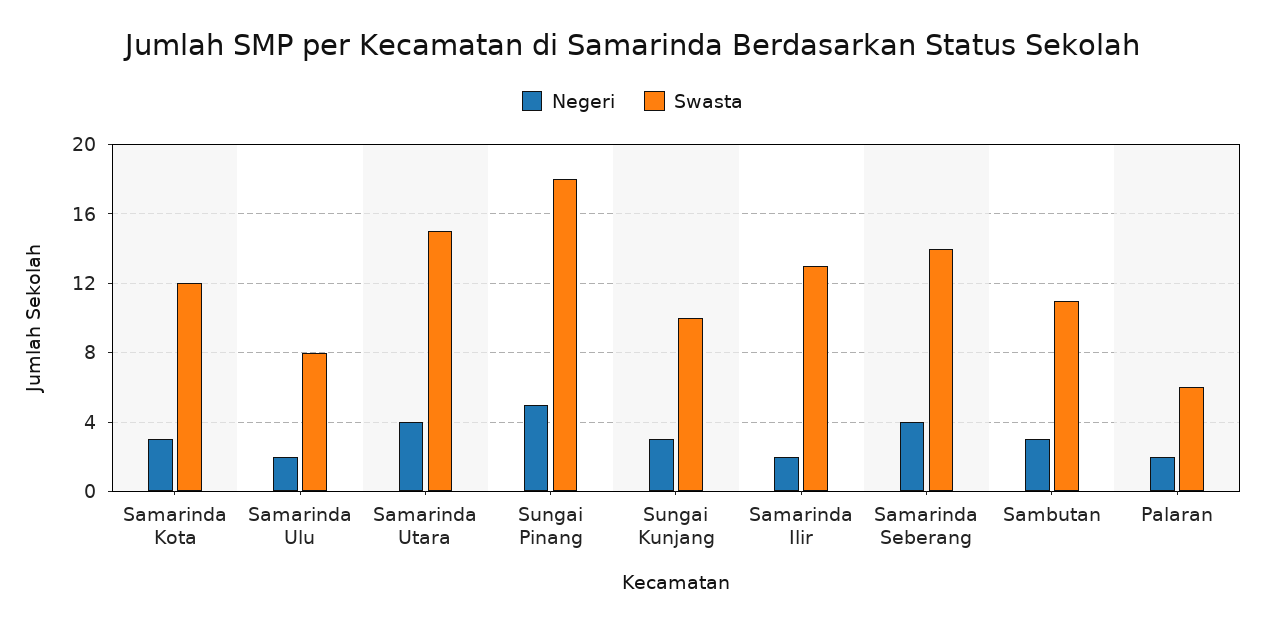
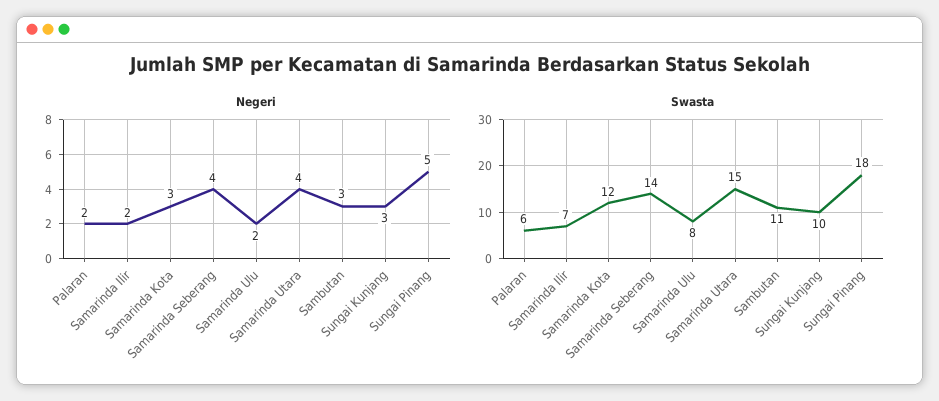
Swasta, Samarinda Ilir: 13 -> 7

